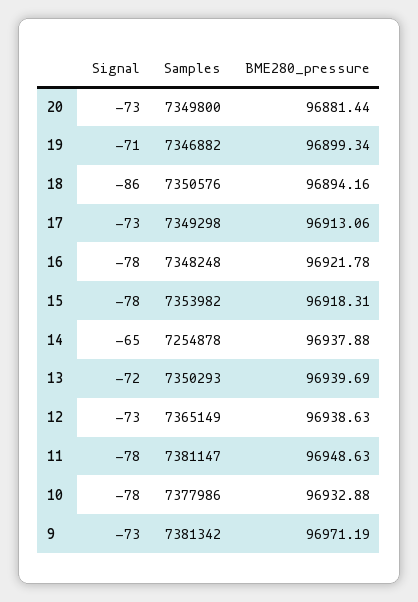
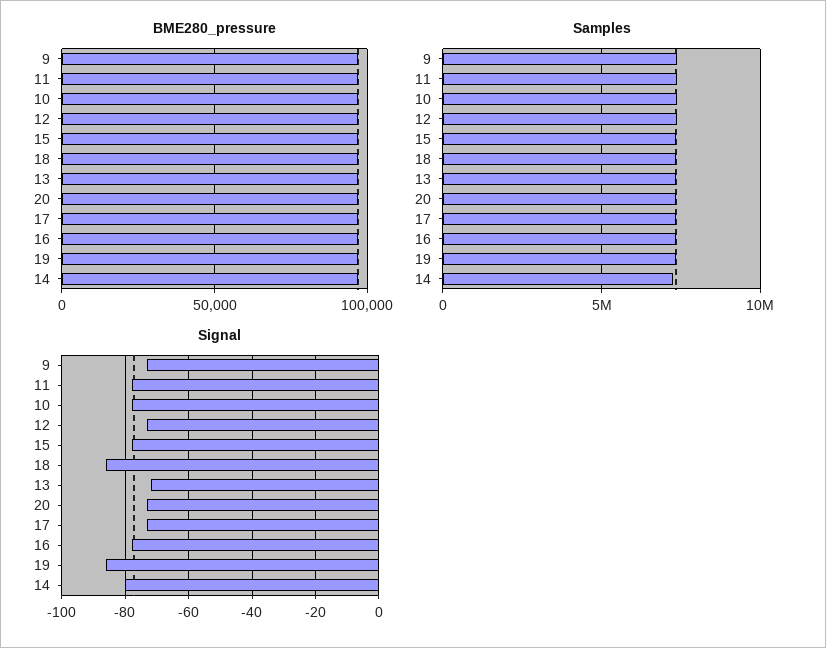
Signal, 19: -71 -> -85
Signal, 14: -65 -> -80

